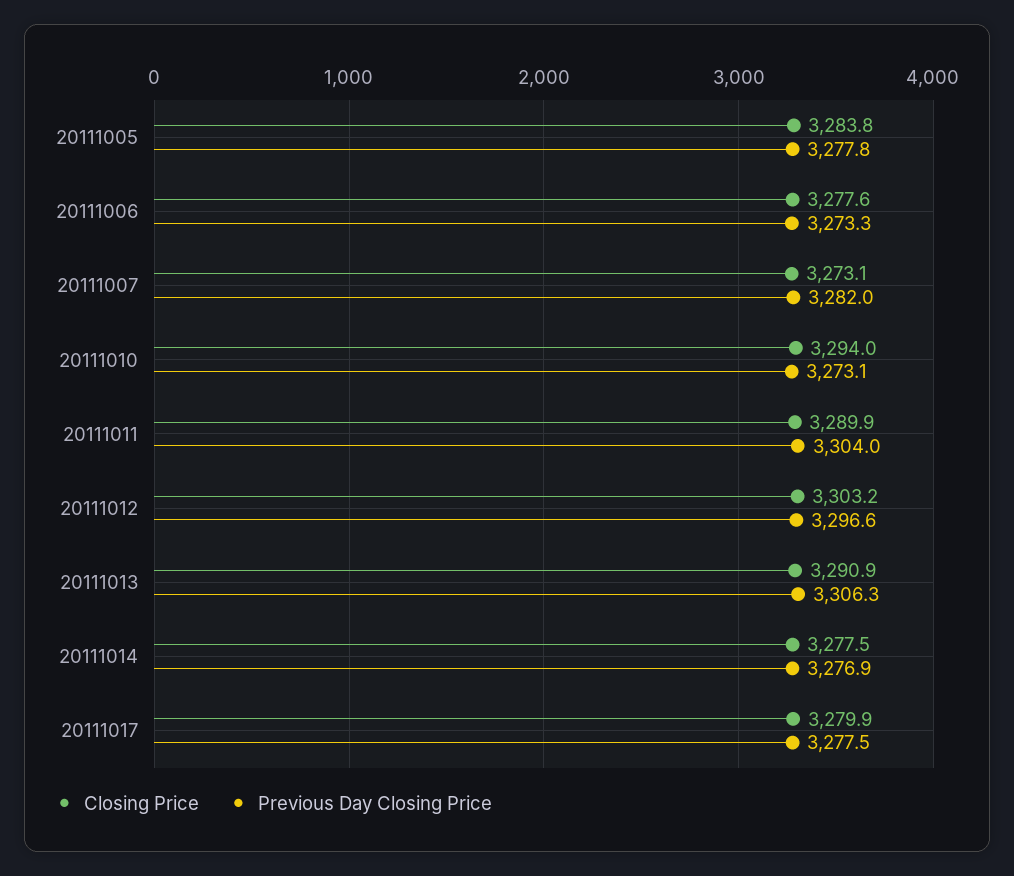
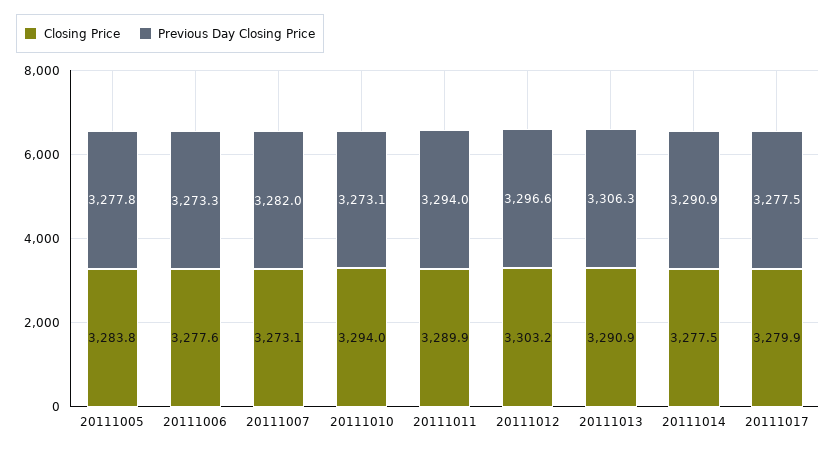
Previous Day Closing Price, 20111011: 3304 -> 3294
Previous Day Closing Price, 20111014: 3276.9 -> 3290.9

